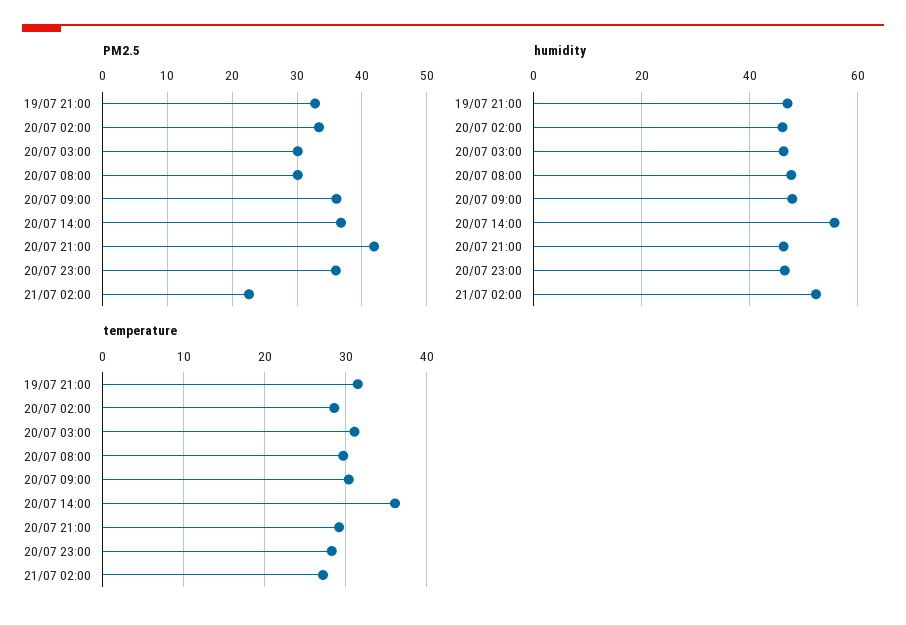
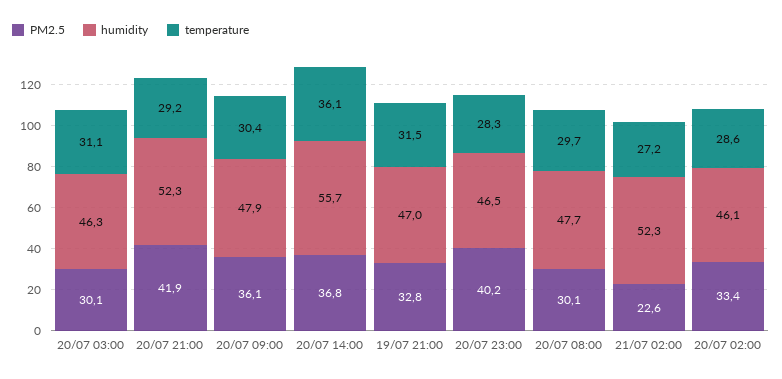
PM2.5, 20/07 23:00: 36 -> 40.2
humidity, 20/07 21:00: 46 -> 52.3

